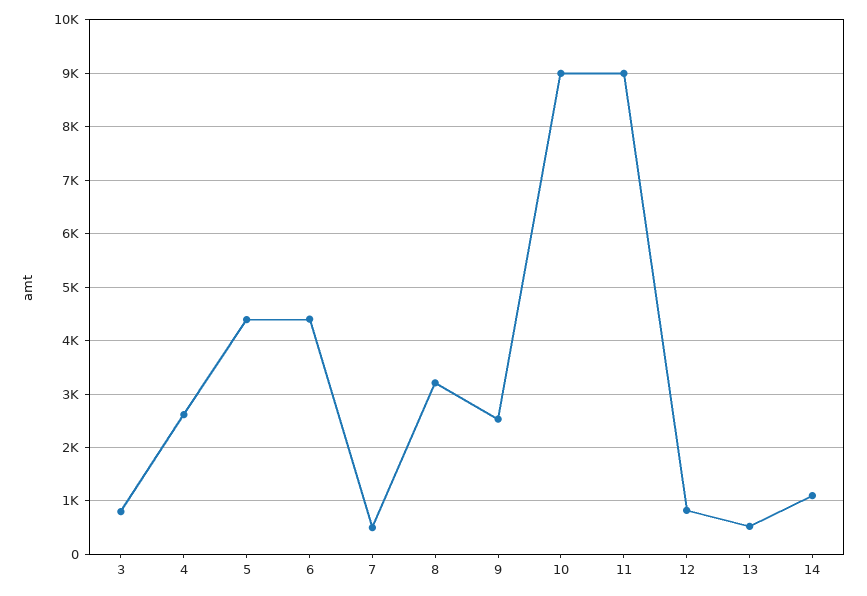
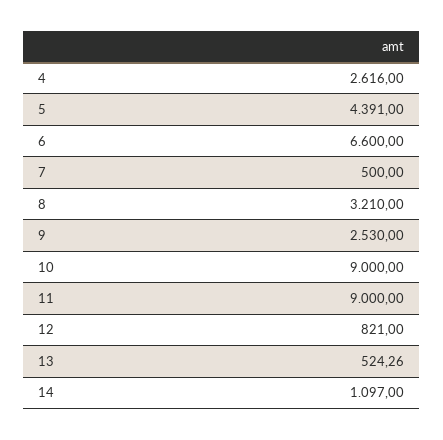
3: 800 -> none
6: 4400 -> 6600

